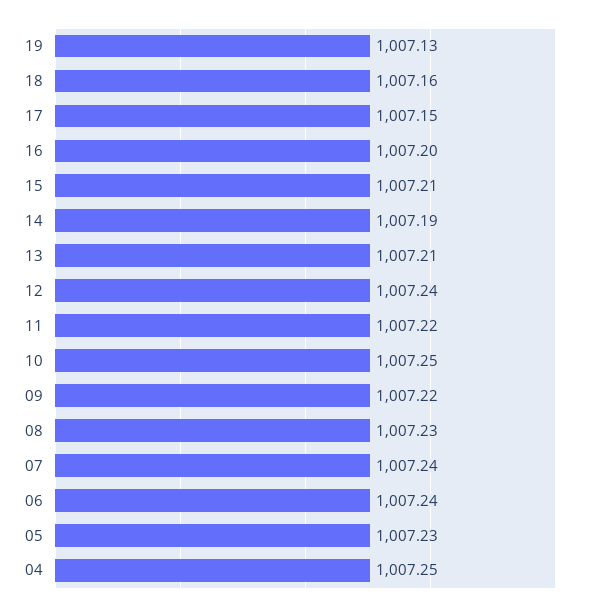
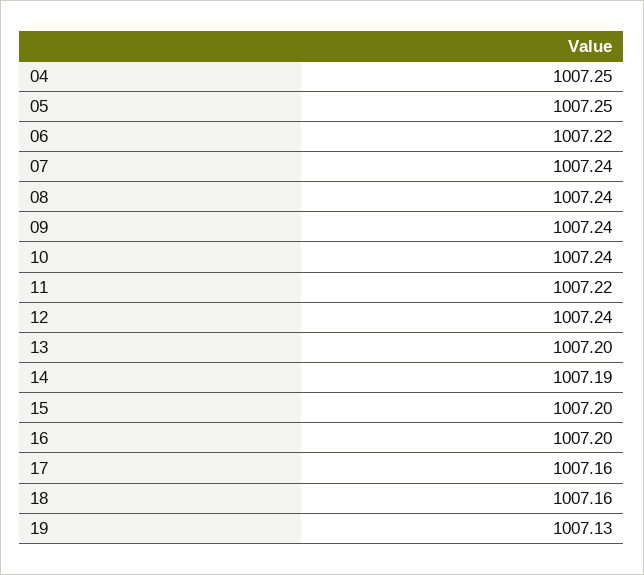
17: 1007.15 -> 1007.16
15: 1007.21 -> 1007.2
13: 1007.21 -> 1007.2
10: 1007.25 -> 1007.24
09: 1007.22 -> 1007.24
08: 1007.23 -> 1007.24
06: 1007.24 -> 1007.22
05: 1007.23 -> 1007.25

